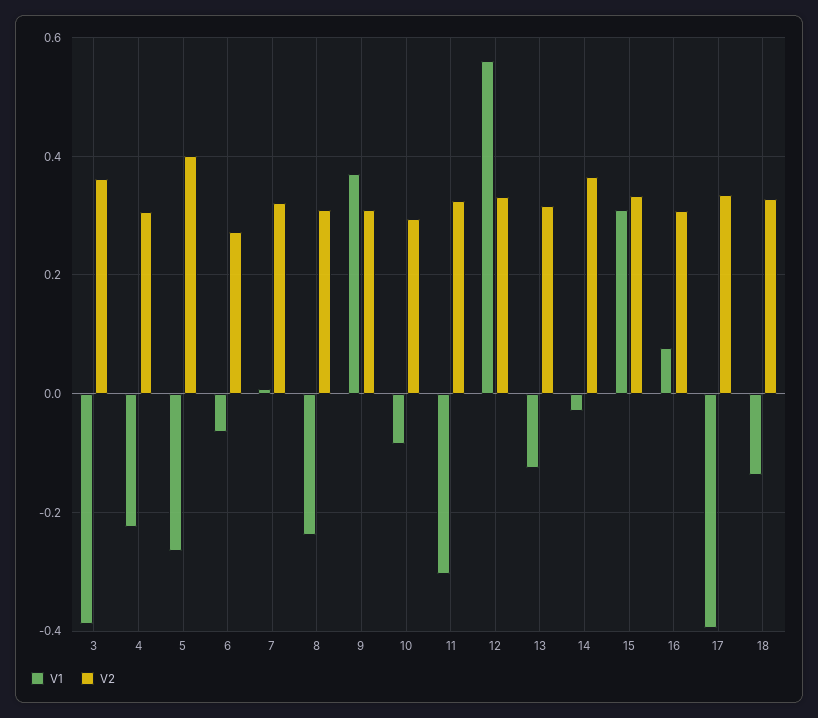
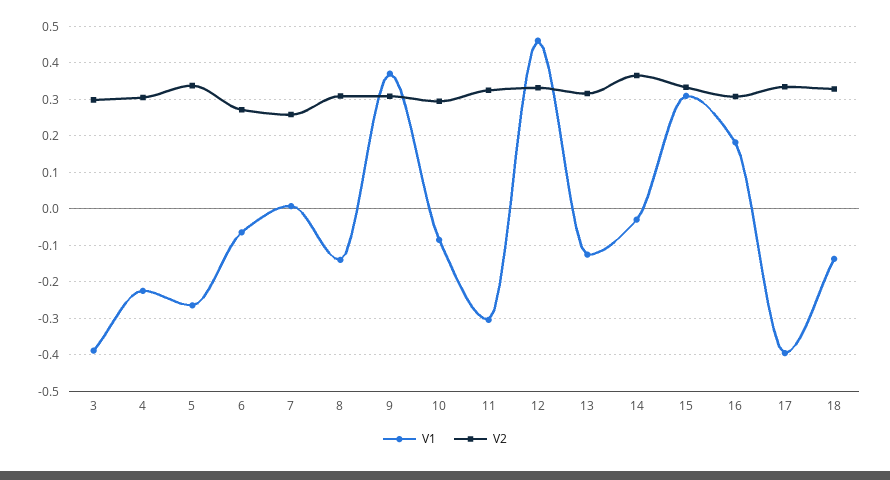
V2, 3: 0.36 -> 0.3
V2, 5: 0.4 -> 0.34
V2, 7: 0.32 -> 0.26
V1, 8: -0.24 -> -0.14
V1, 12: 0.56 -> 0.46
V1, 16: 0.08 -> 0.18

